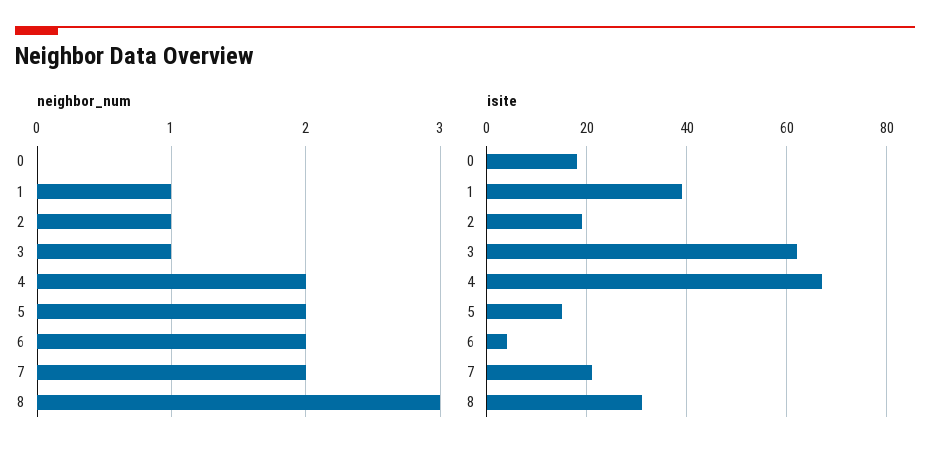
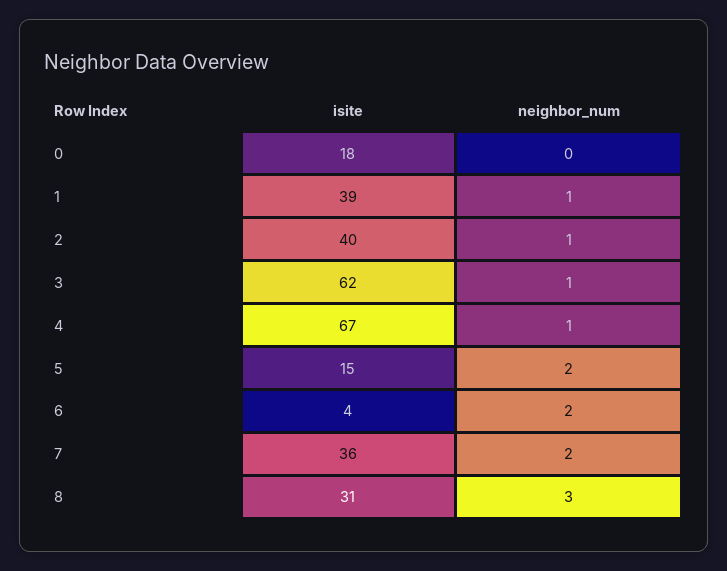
neighbor_num, 4: 2 -> 1
isite, 2: 20 -> 40
isite, 7: 20 -> 36

